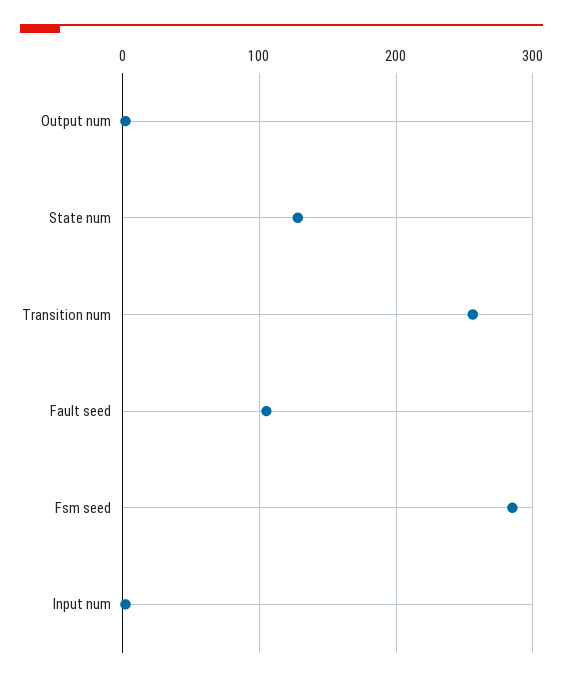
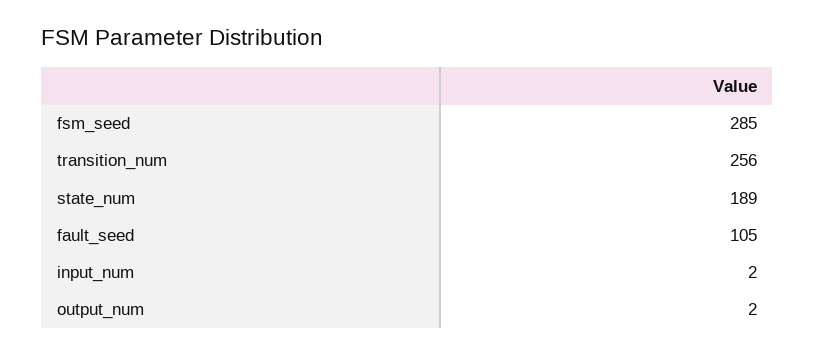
State num: 130 -> 189

